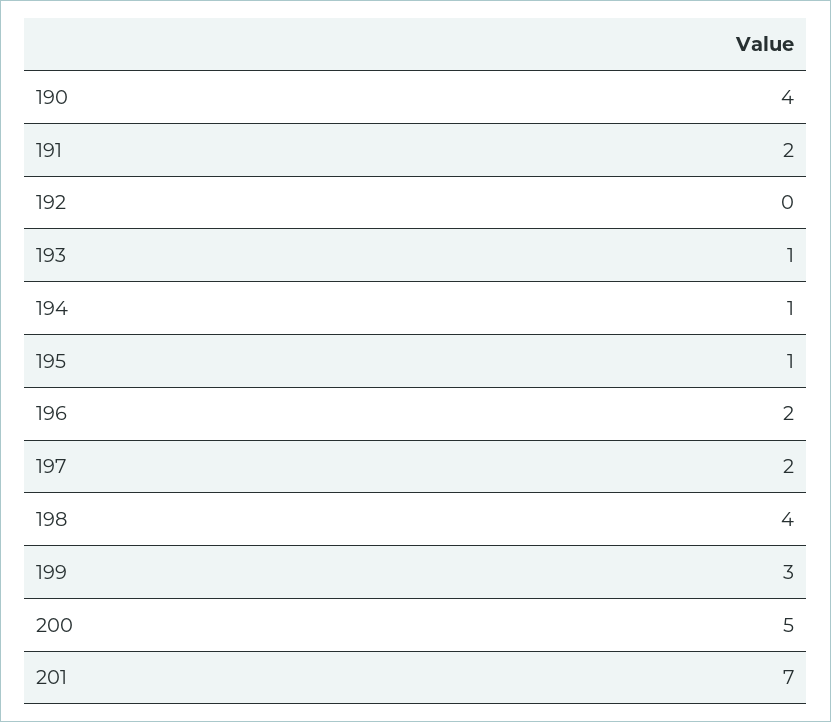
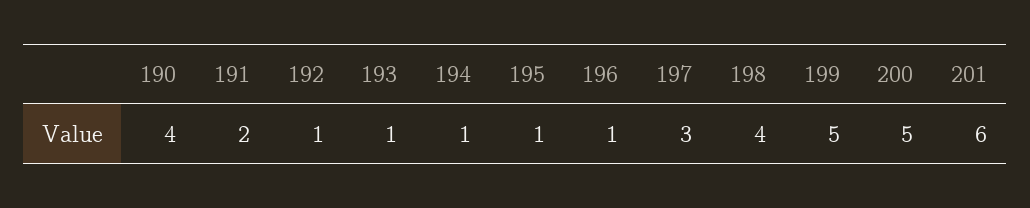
192: 0 -> 1
196: 2 -> 1
197: 2 -> 3
199: 3 -> 5
201: 7 -> 6

